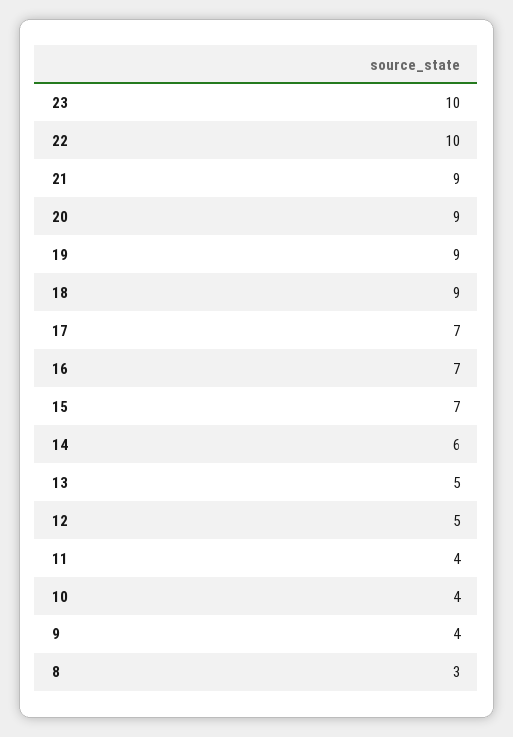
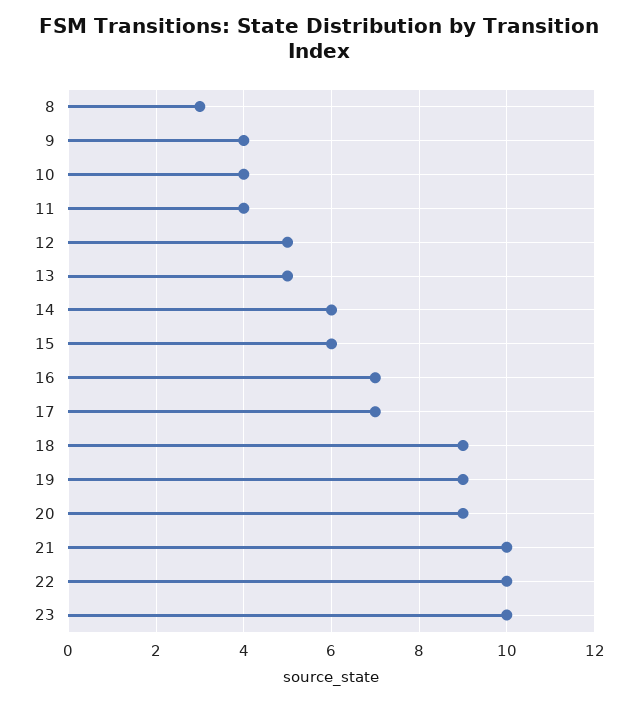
21: 9 -> 10
15: 7 -> 6

